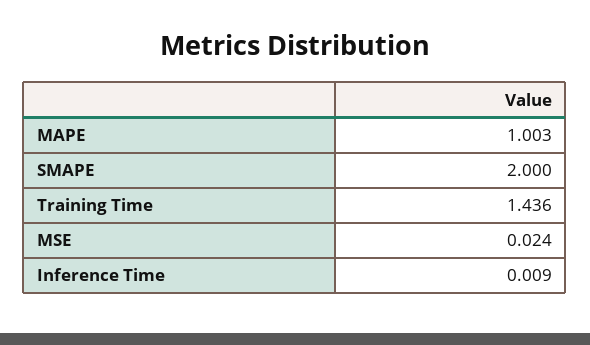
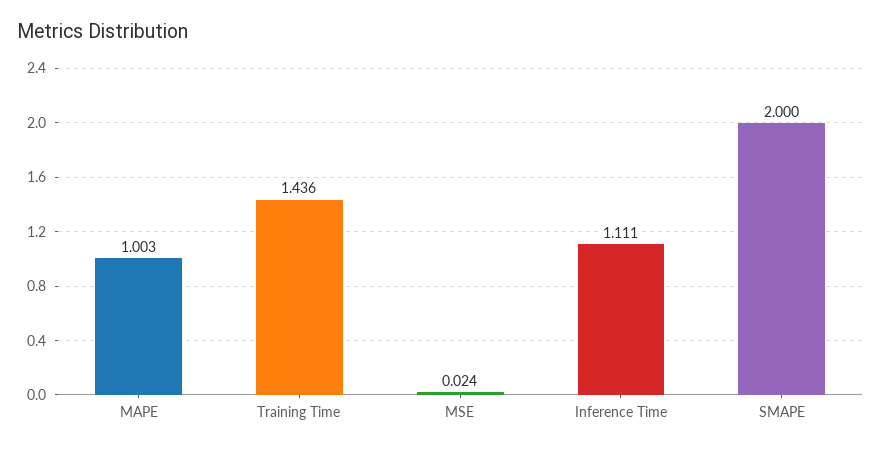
Inference Time: 0.009 -> 1.111

